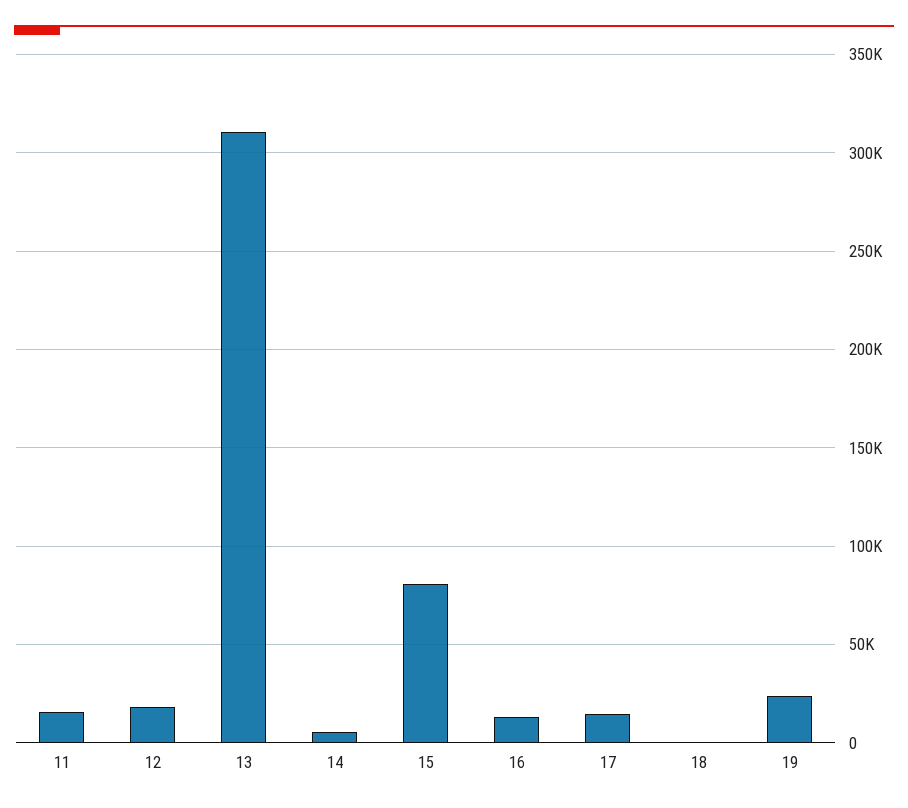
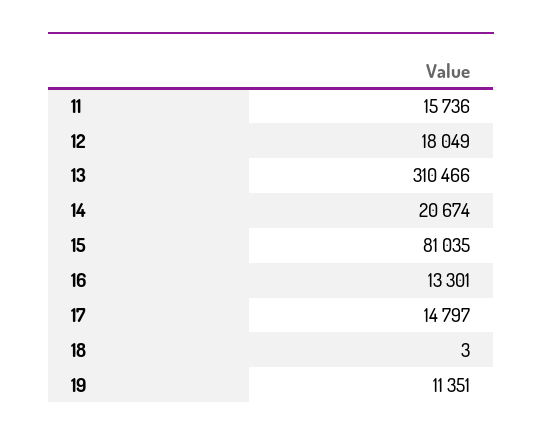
14: 5000 -> 20674
19: 25000 -> 11351

